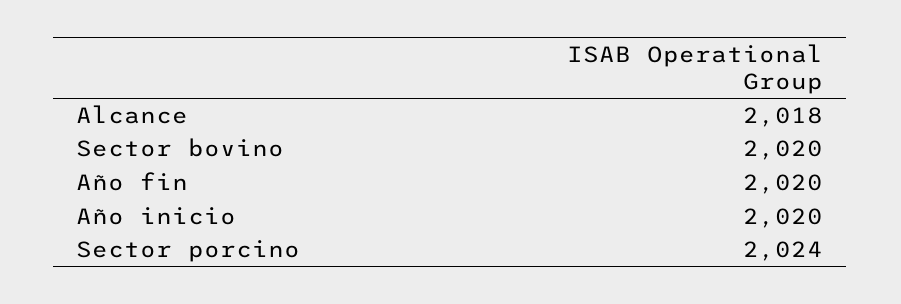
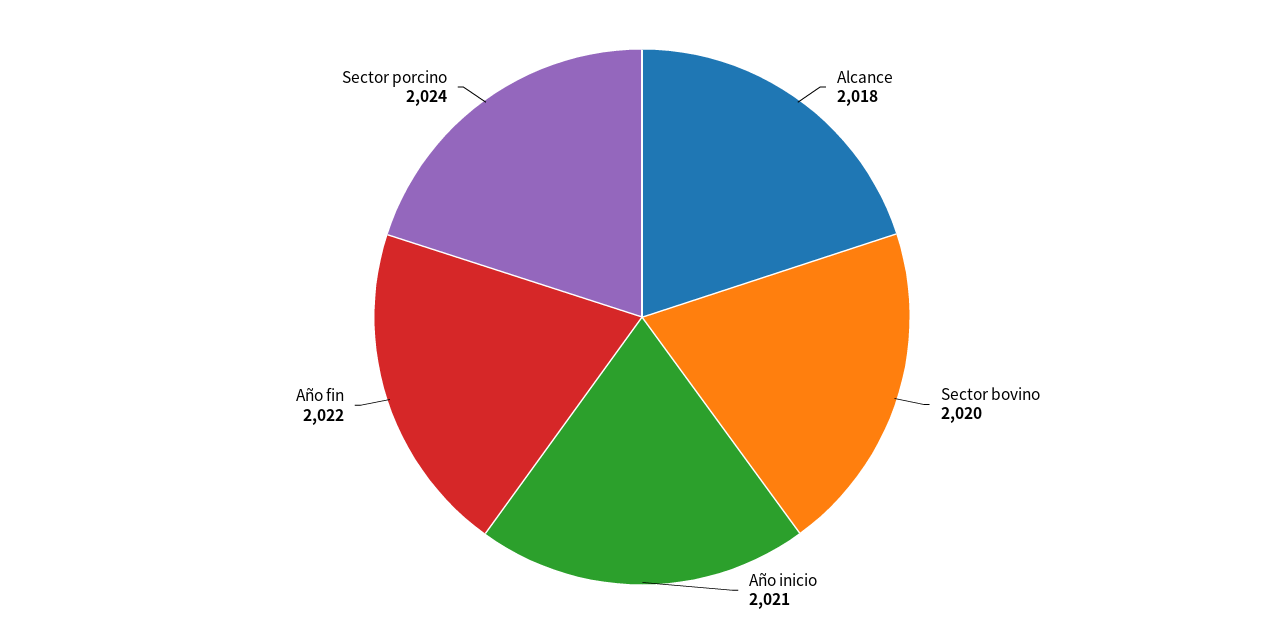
Año fin: 2020 -> 2022
Año inicio: 2020 -> 2021

